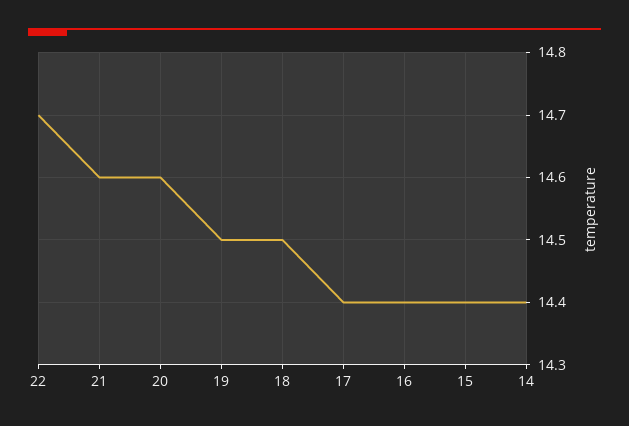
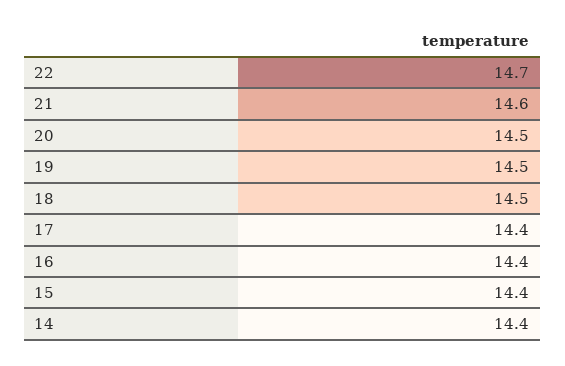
20: 14.6 -> 14.5

